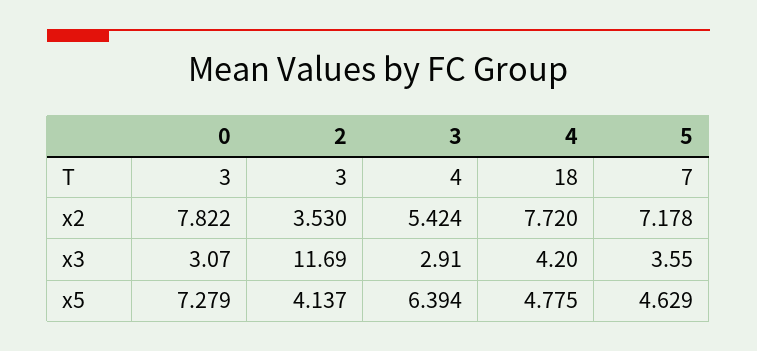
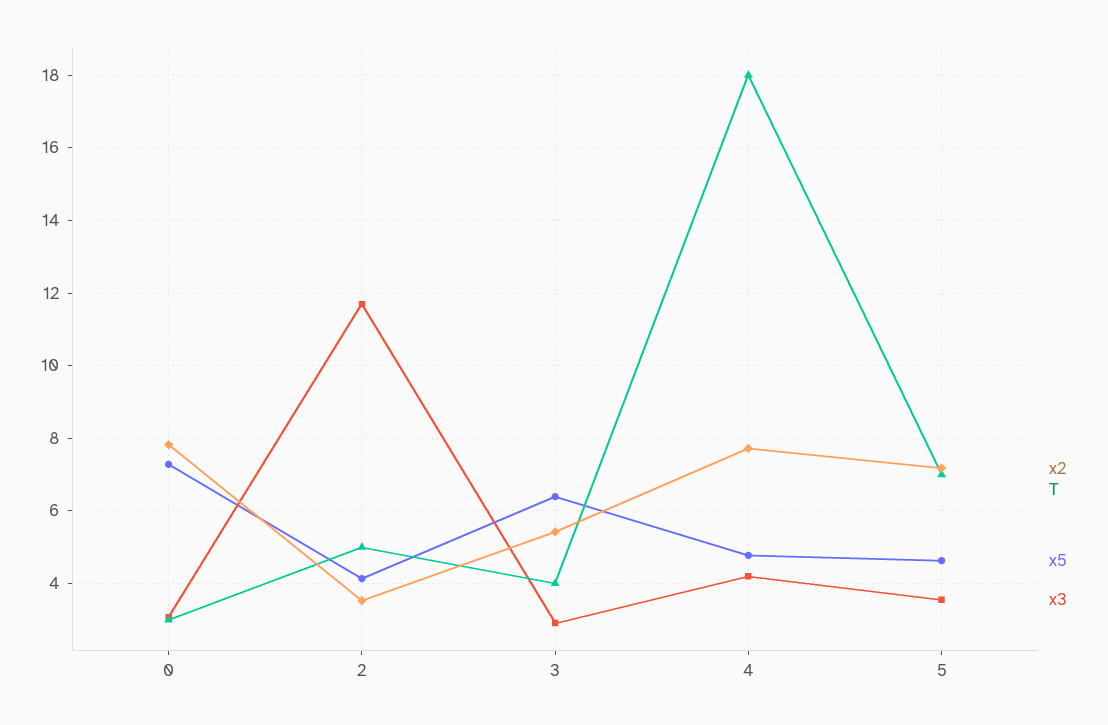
T, 2: 3 -> 5

